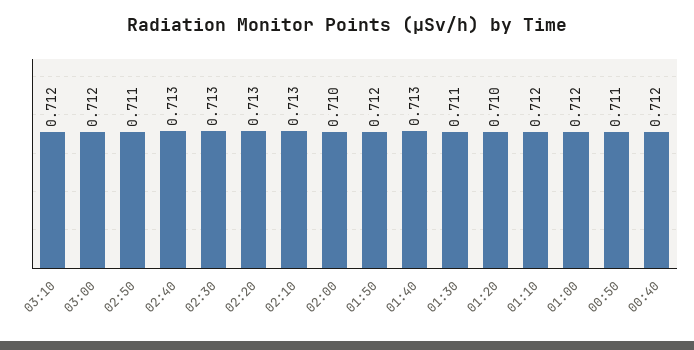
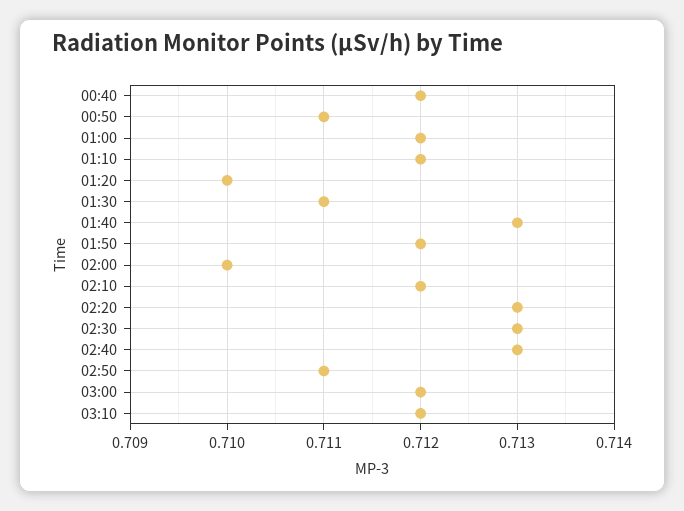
02:10: 0.713 -> 0.712

